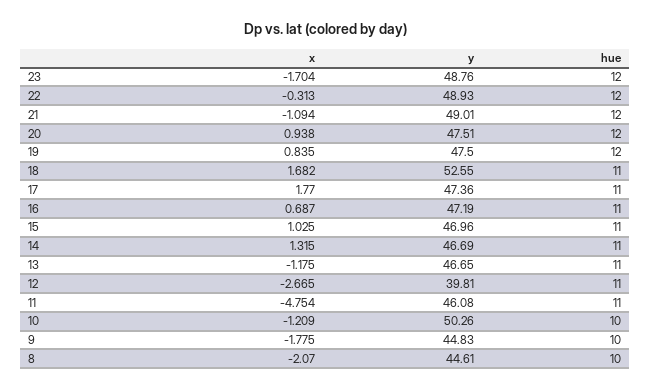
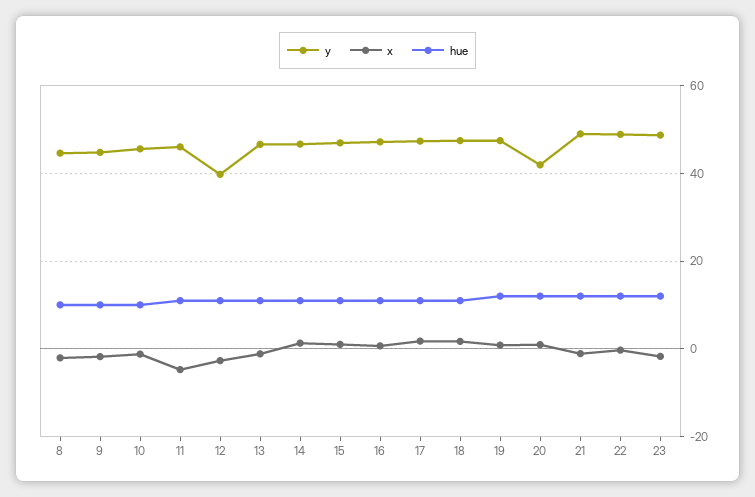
y, 20: 47.51 -> 42
y, 18: 52.55 -> 48
y, 10: 50.26 -> 46

